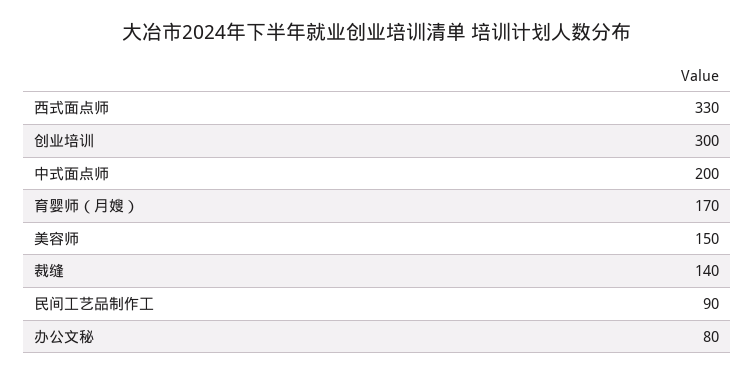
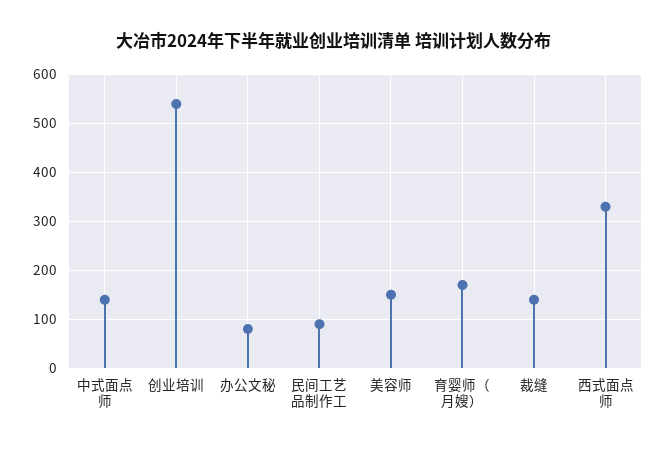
创业培训: 300 -> 540
中式面点师: 200 -> 140

